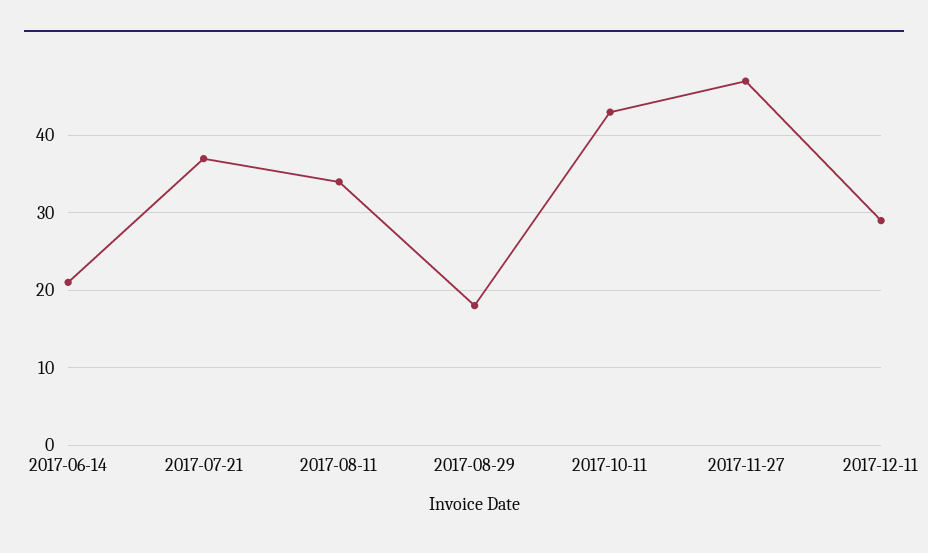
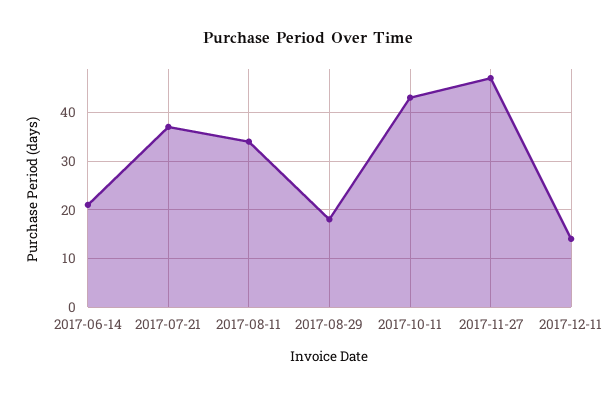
2017-12-11: 29 -> 15

